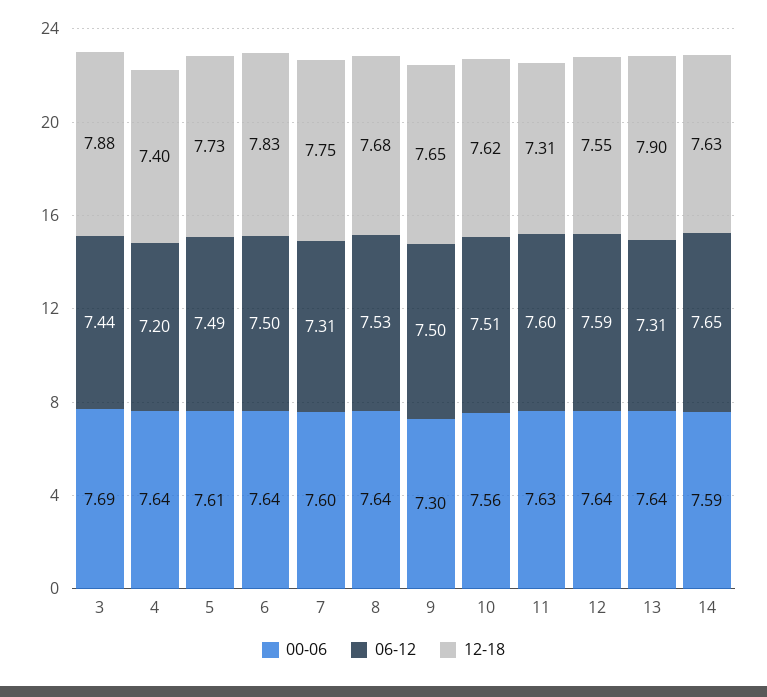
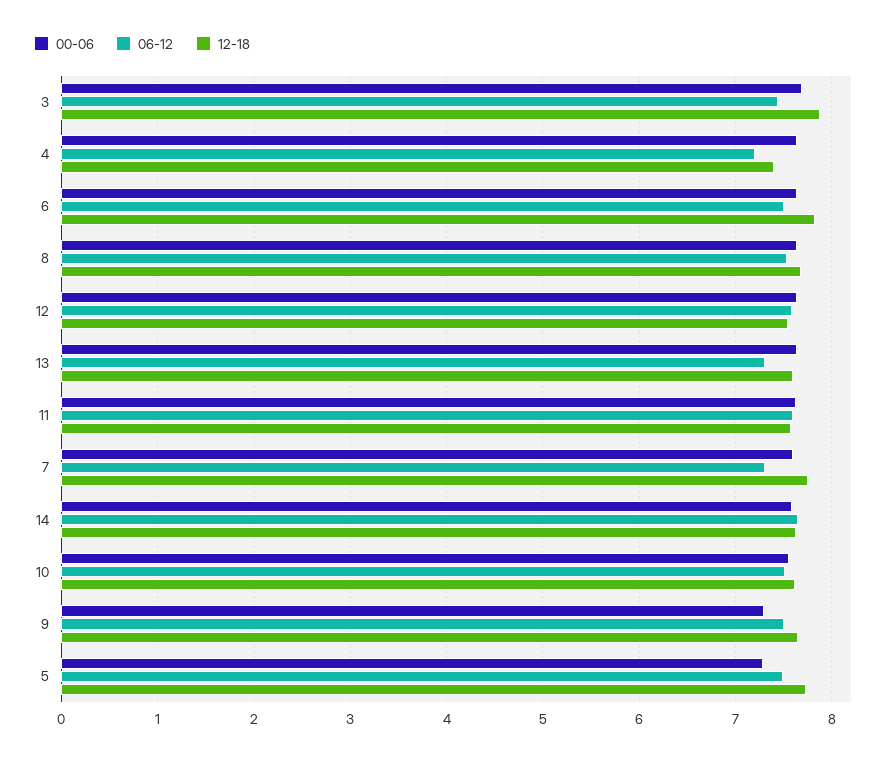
00-06, 5: 7.61 -> 7.3
12-18, 11: 7.31 -> 7.6
12-18, 13: 7.9 -> 7.6

